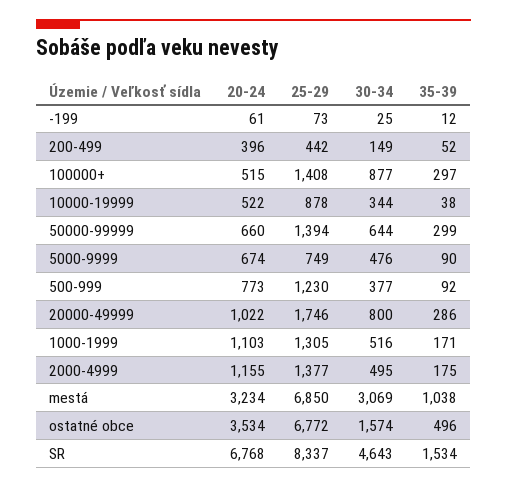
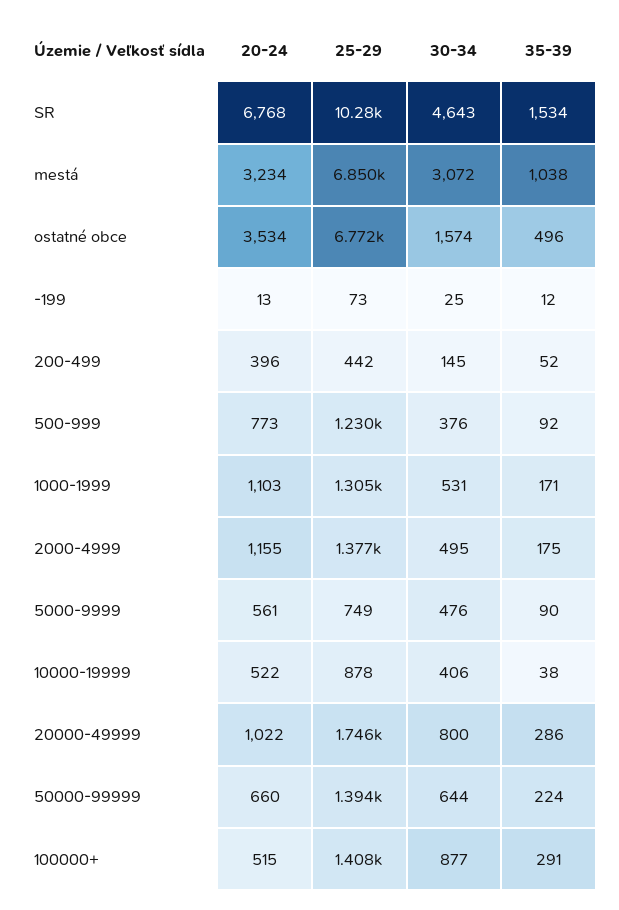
20-24, -199: 61 -> 13
30-34, 200-499: 149 -> 145
35-39, 100000+: 297 -> 291
30-34, 10000-19999: 344 -> 406
35-39, 50000-99999: 299 -> 224
20-24, 5000-9999: 674 -> 561
30-34, 500-999: 377 -> 376
30-34, 1000-1999: 516 -> 531
30-34, mestá: 3069 -> 3072
25-29, SR: 8337 -> 10280

